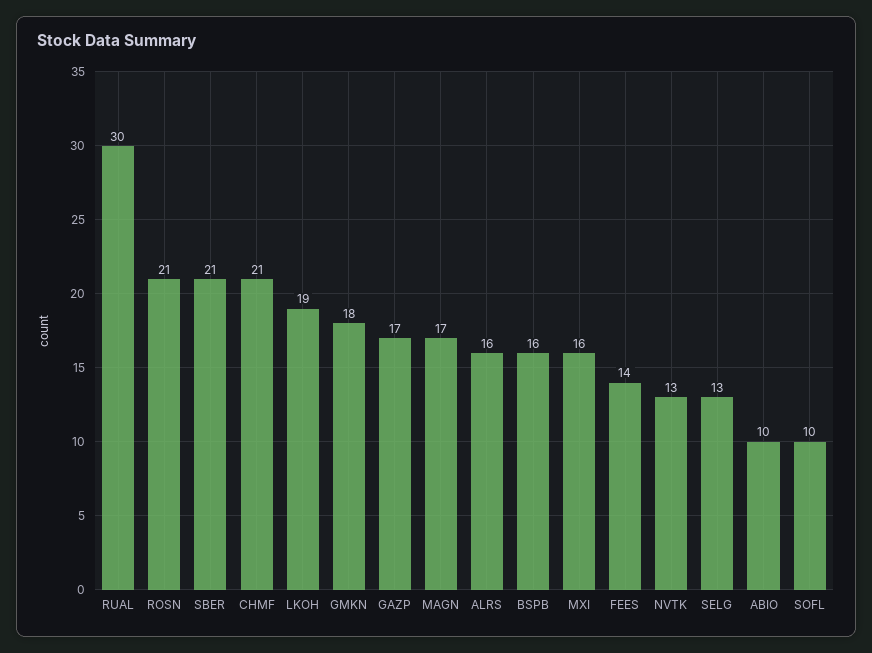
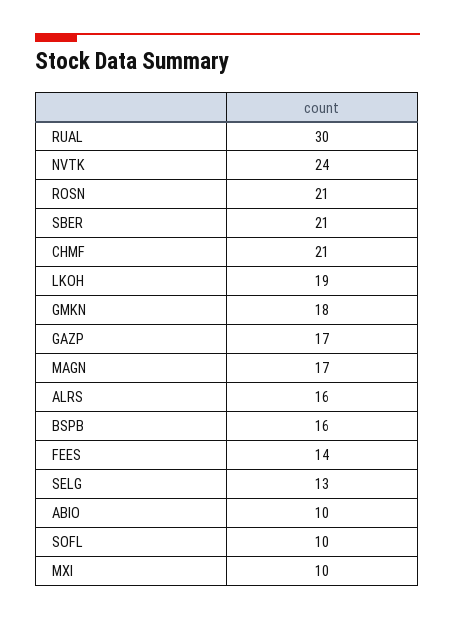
MXI: 16 -> 10
NVTK: 13 -> 24

